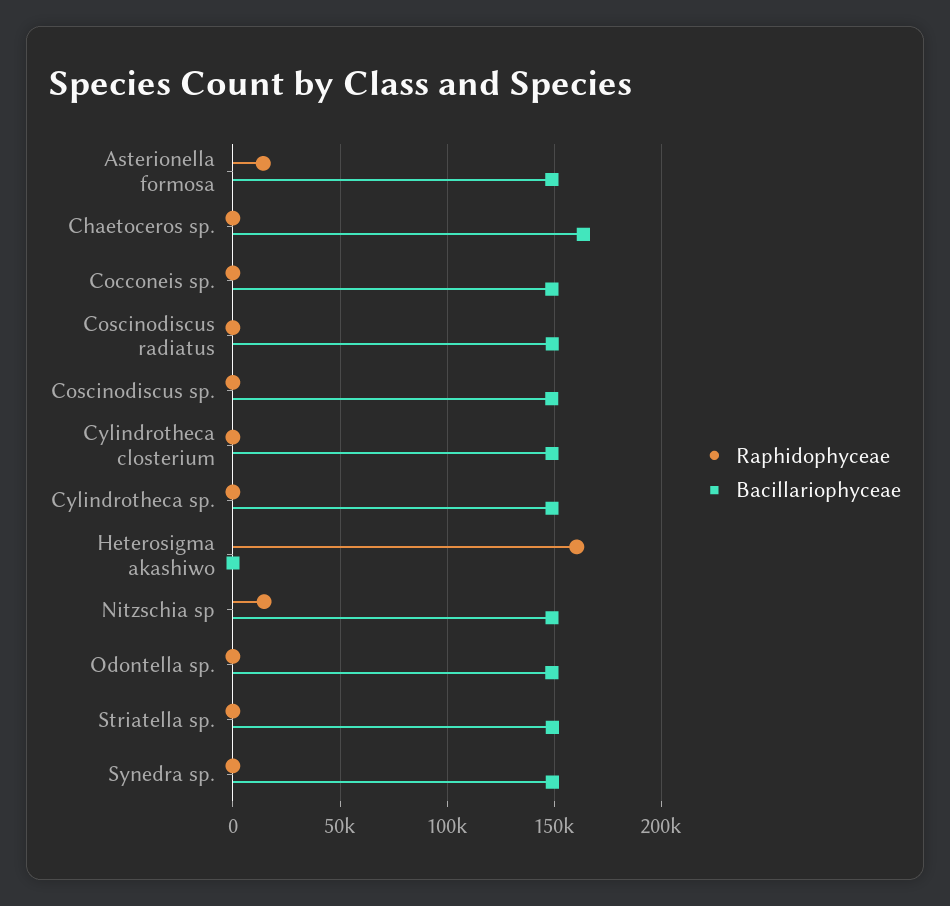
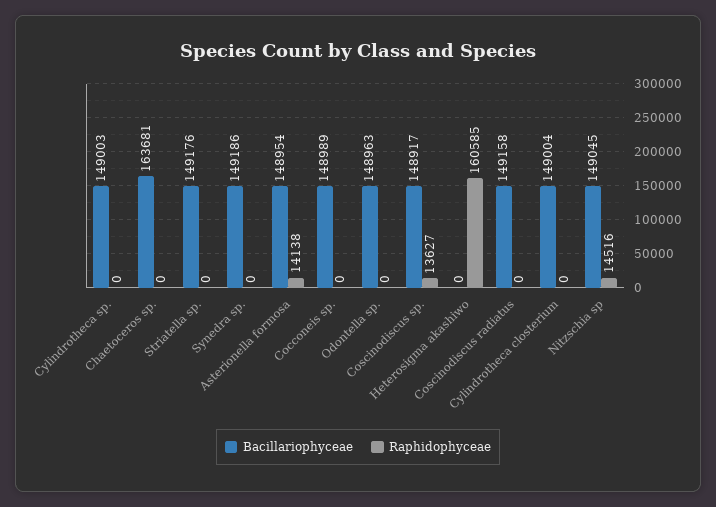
Raphidophyceae, Coscinodiscus sp.: 0 -> 13627

